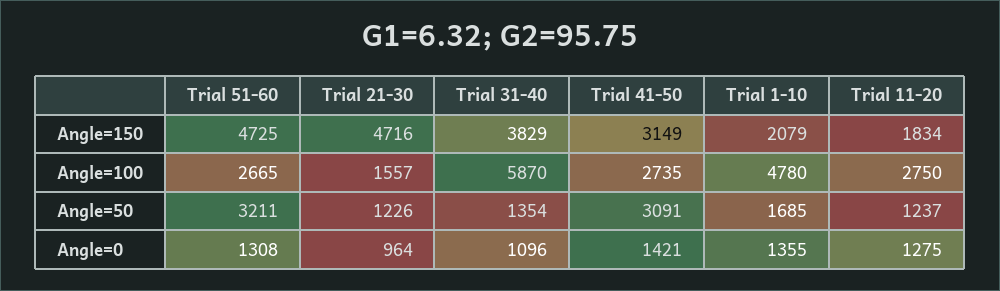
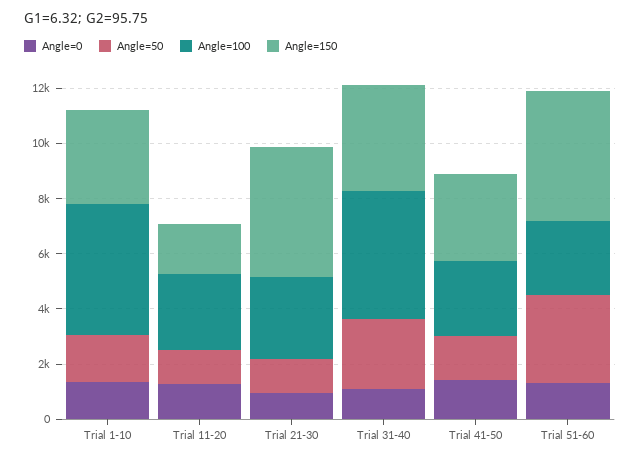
Angle=150, Trial 1-10: 2079 -> 3500
Angle=100, Trial 21-30: 1557 -> 3000
Angle=100, Trial 31-40: 5870 -> 4500
Angle=50, Trial 31-40: 1354 -> 2500
Angle=50, Trial 41-50: 3091 -> 1500

